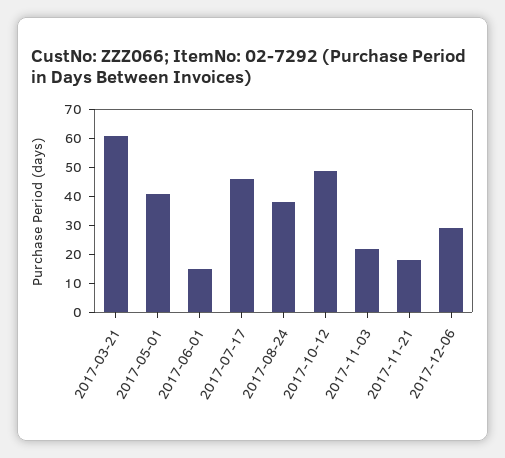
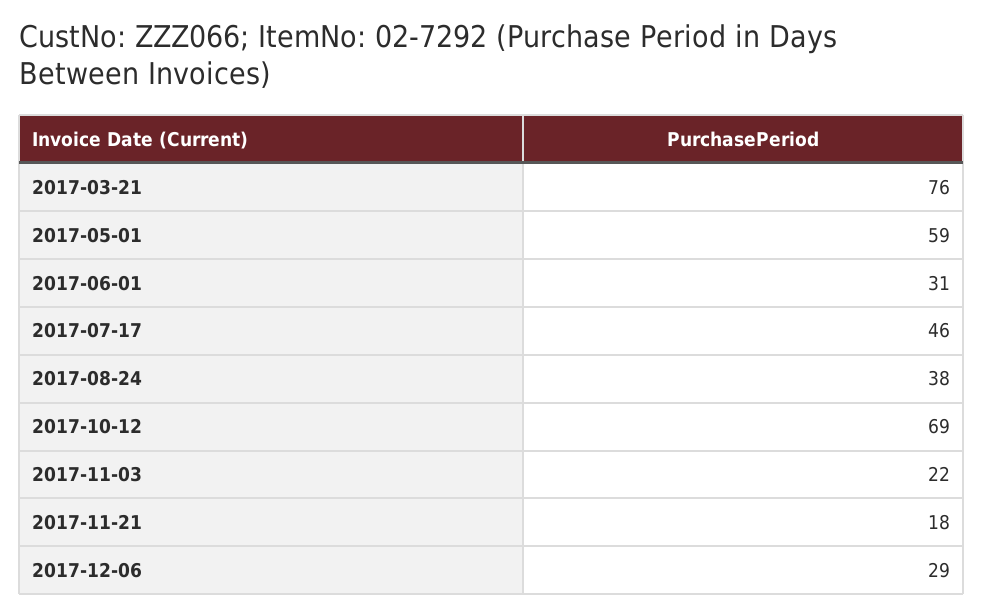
2017-03-21: 60 -> 76
2017-05-01: 40 -> 59
2017-06-01: 15 -> 31
2017-10-12: 50 -> 69

